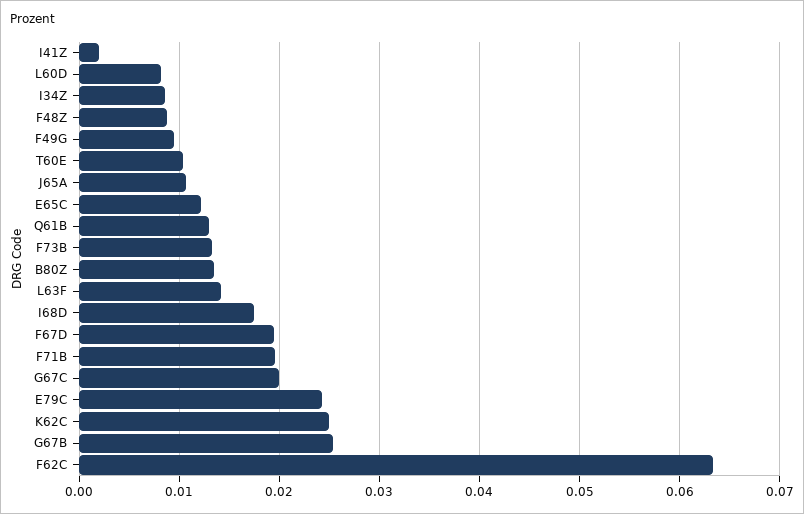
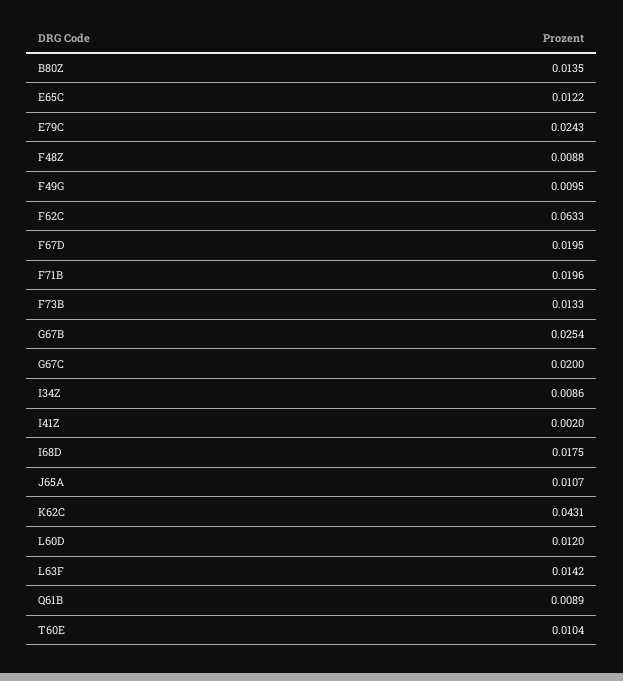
L60D: 0.008 -> 0.012
Q61B: 0.013 -> 0.0089
K62C: 0.025 -> 0.0431

